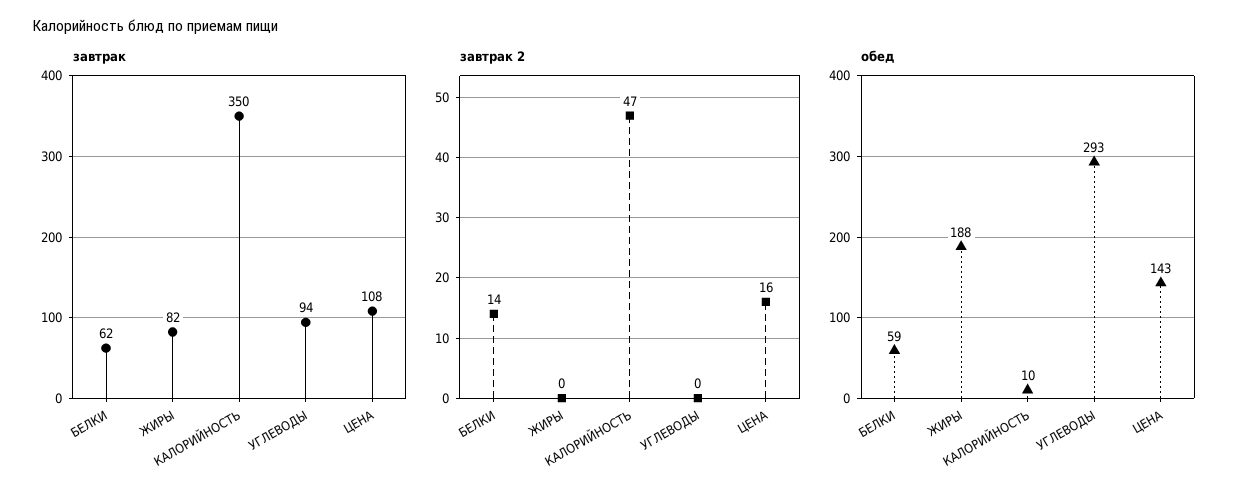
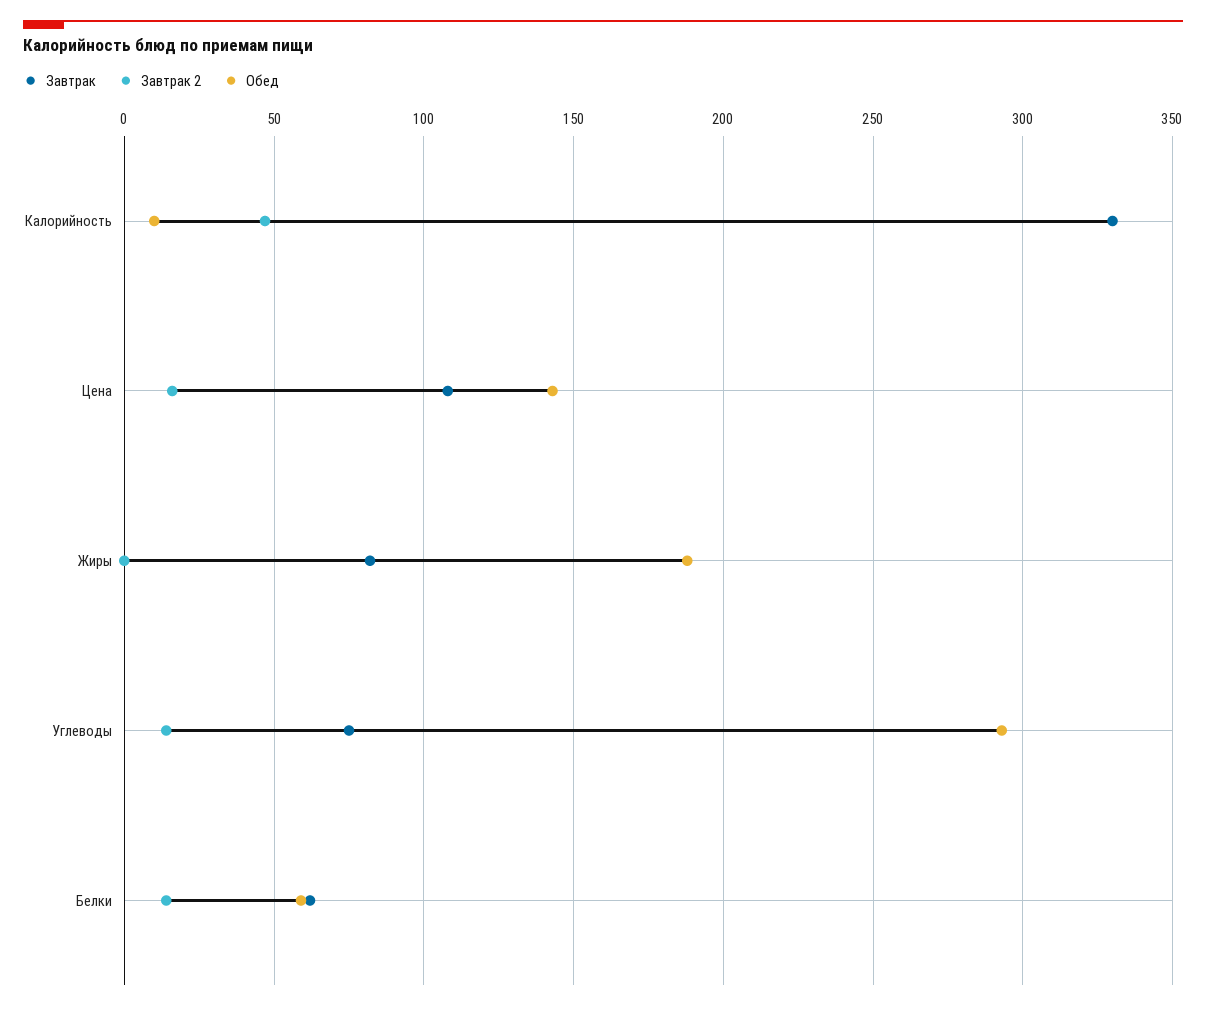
завтрак, КАЛОРИЙНОСТЬ: 350 -> 330
завтрак, УГЛЕВОДЫ: 94 -> 75
завтрак 2, УГЛЕВОДЫ: 0 -> 15

